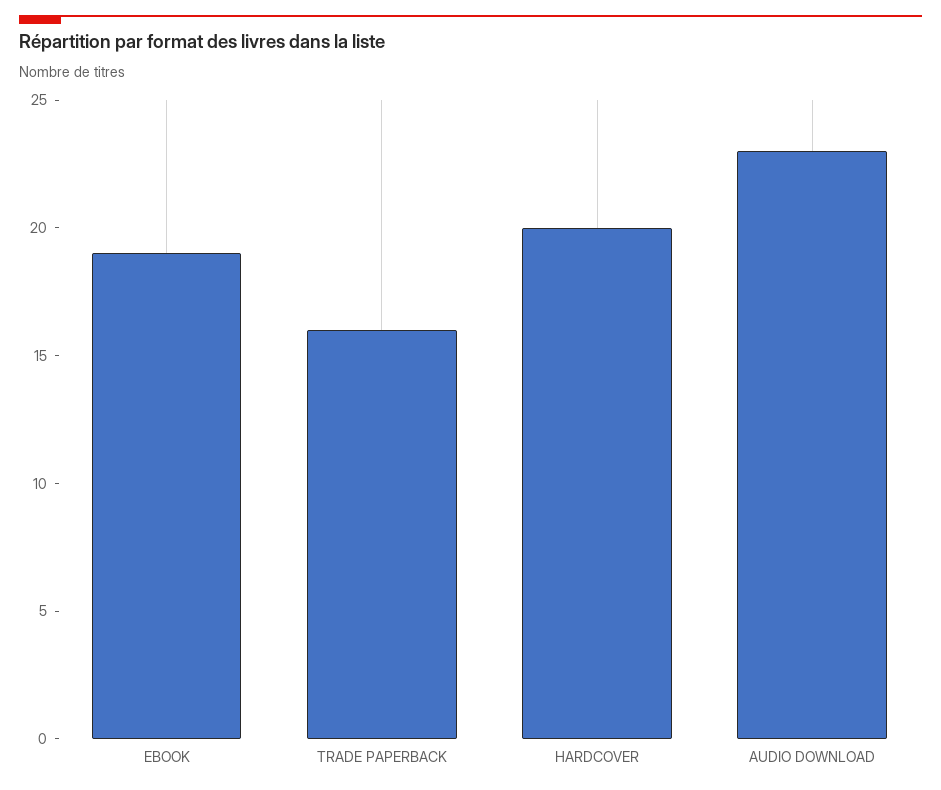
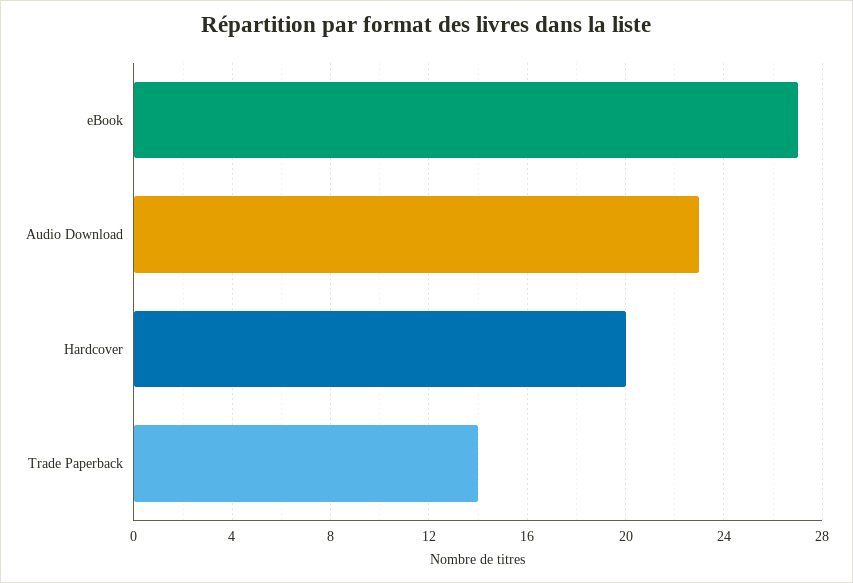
EBOOK: 19 -> 27
TRADE PAPERBACK: 16 -> 14

